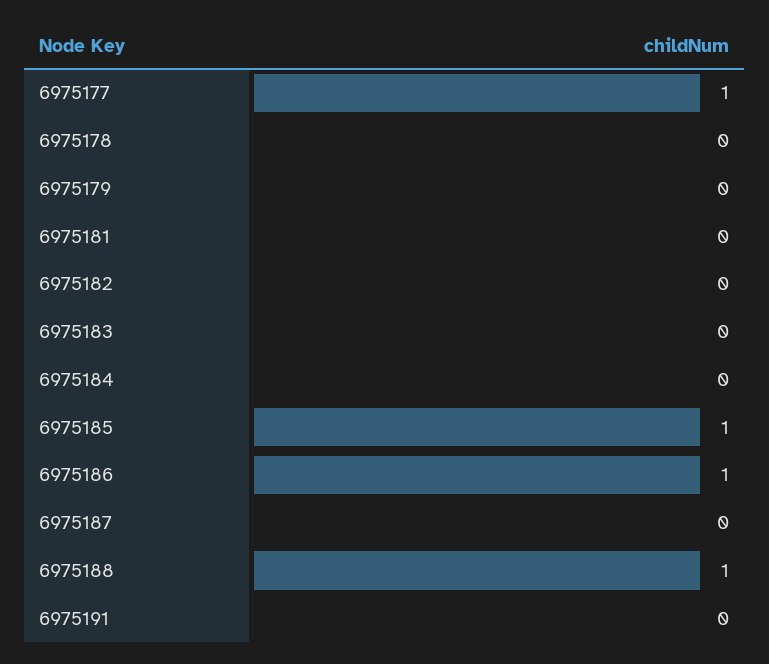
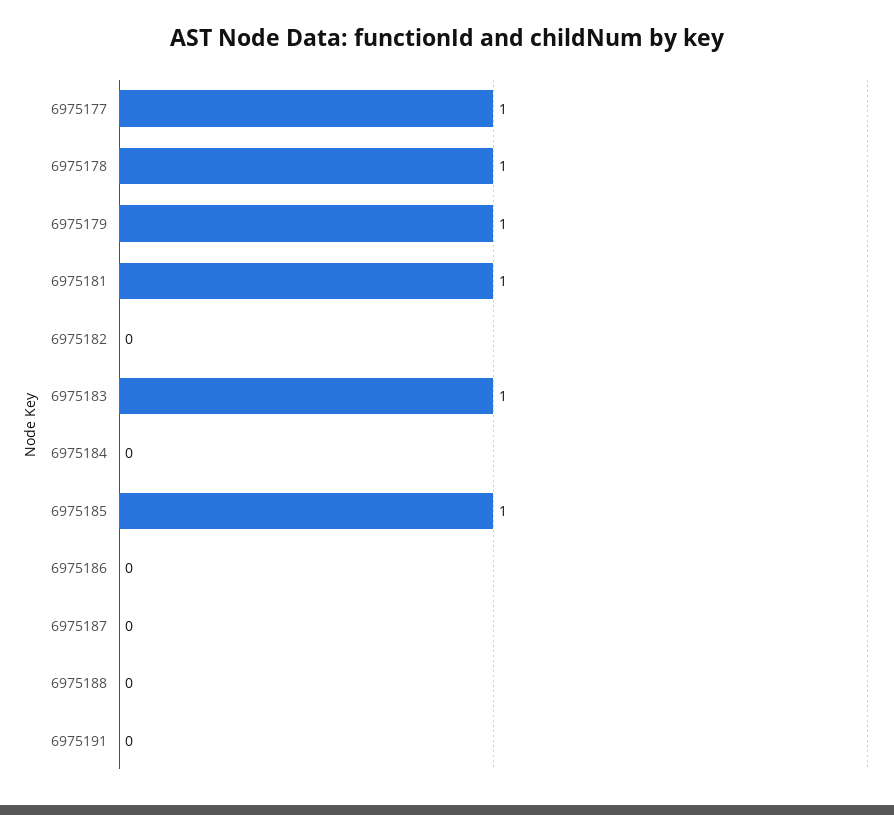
6975178: 0 -> 1
6975179: 0 -> 1
6975181: 0 -> 1
6975183: 0 -> 1
6975186: 1 -> 0
6975188: 1 -> 0

